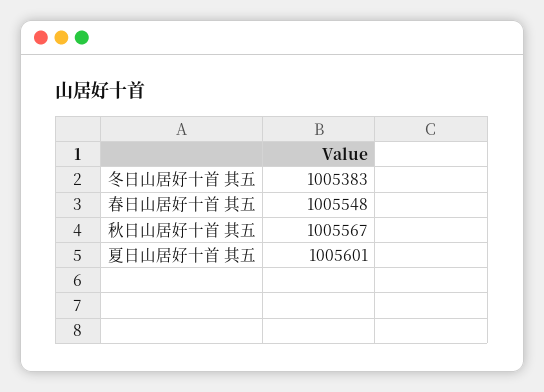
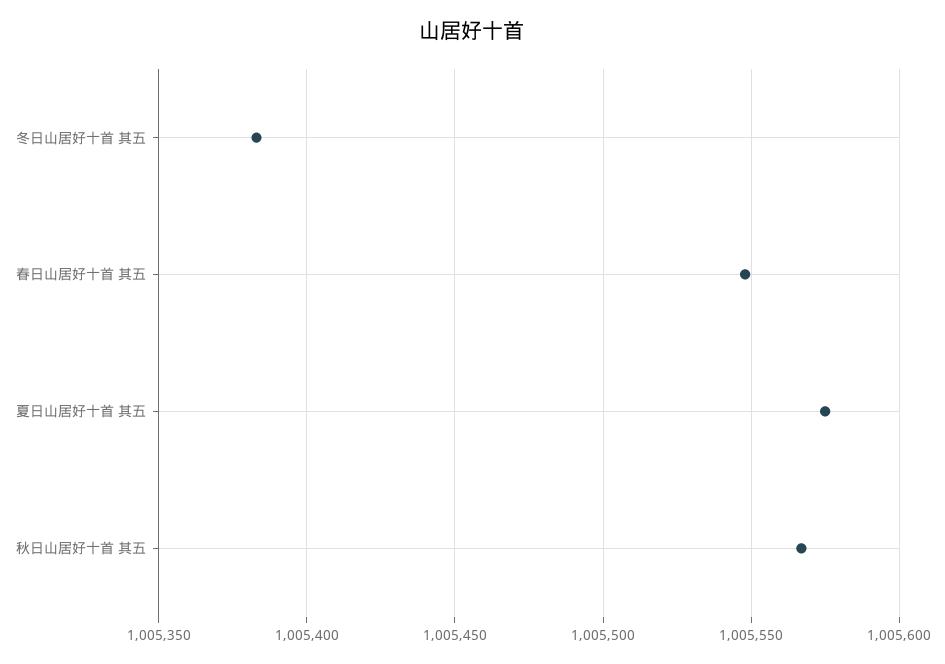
夏日山居好十首 其五: 1005601 -> 1005575

